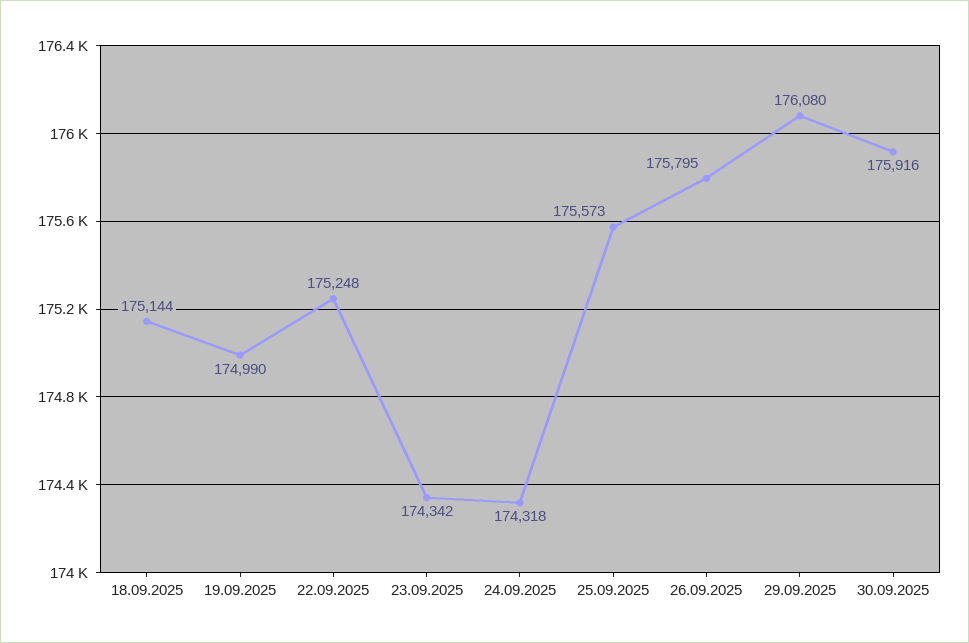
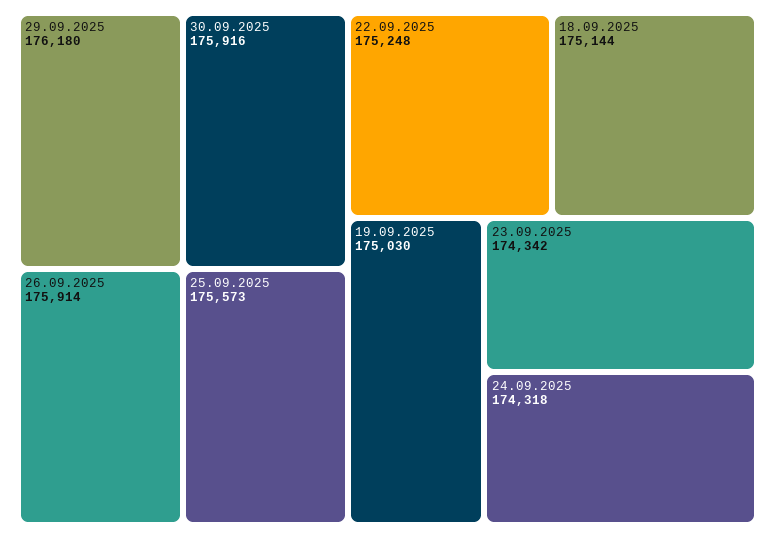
19.09.2025: 174990 -> 175030
26.09.2025: 175795 -> 175914
29.09.2025: 176080 -> 176180

